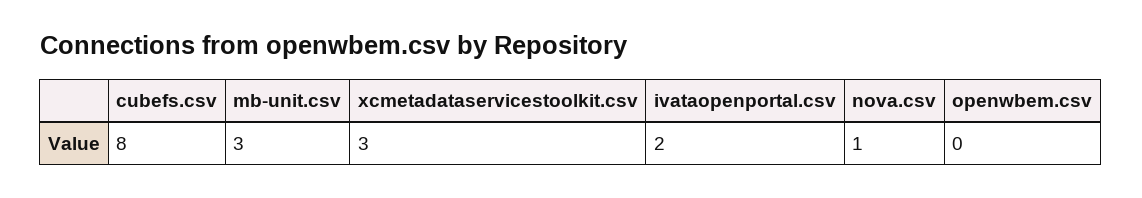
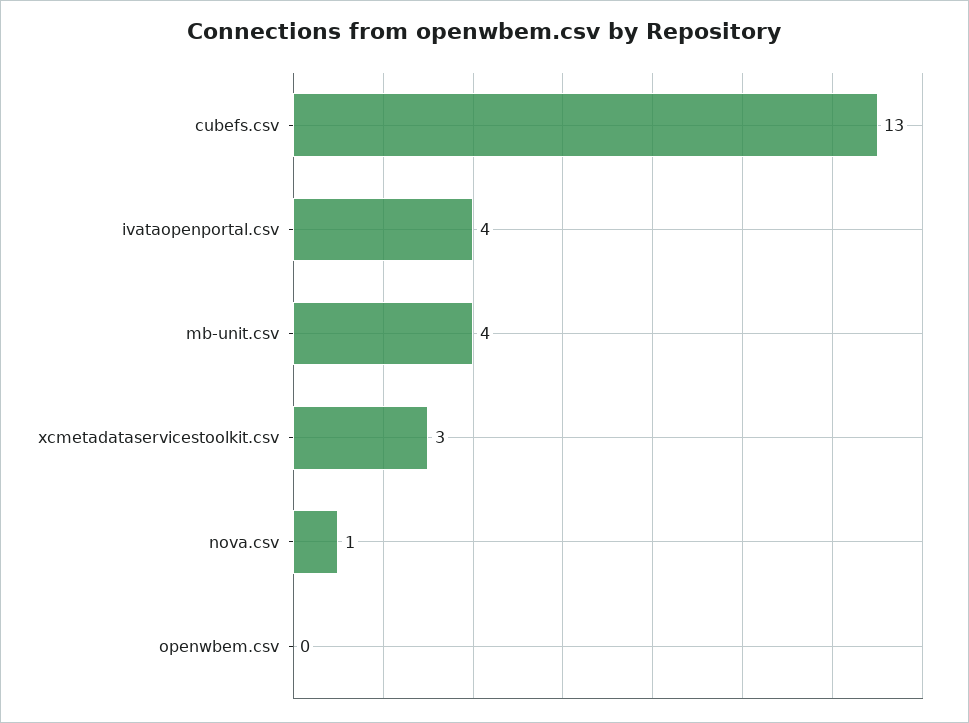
cubefs.csv: 8 -> 13
mb-unit.csv: 3 -> 4
ivataopenportal.csv: 2 -> 4

